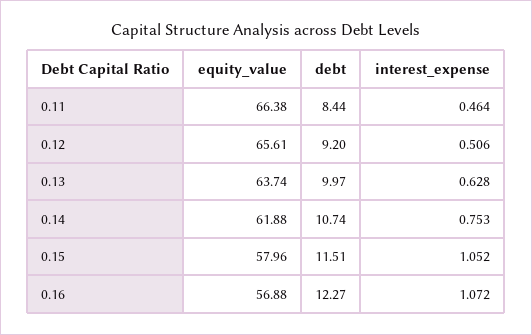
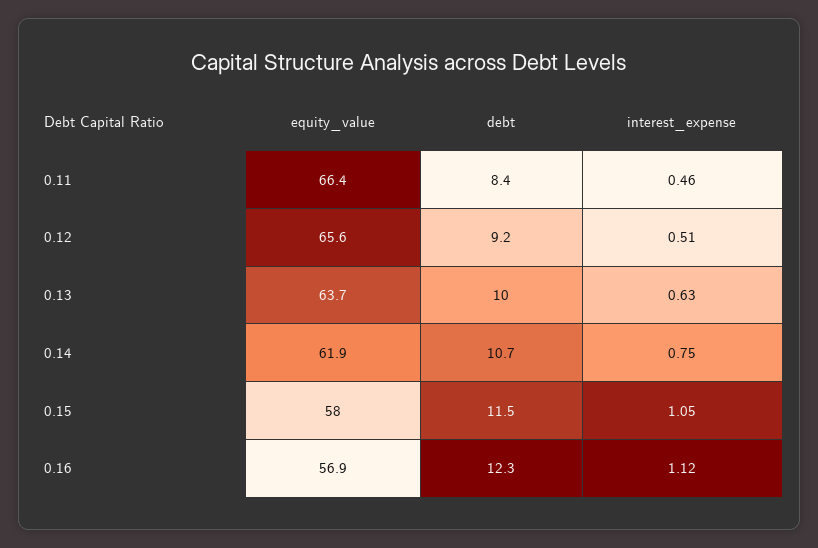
interest_expense, 0.16: 1.072 -> 1.12

